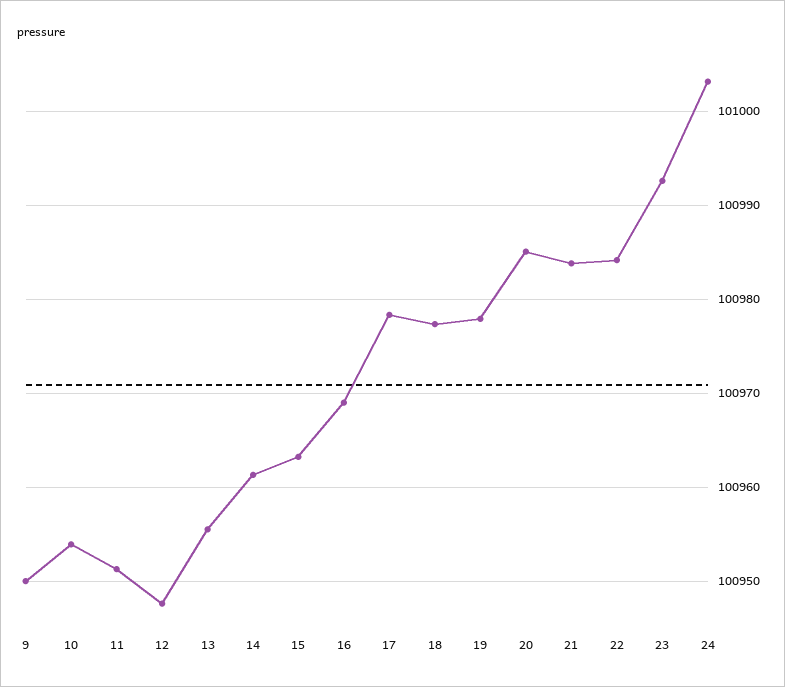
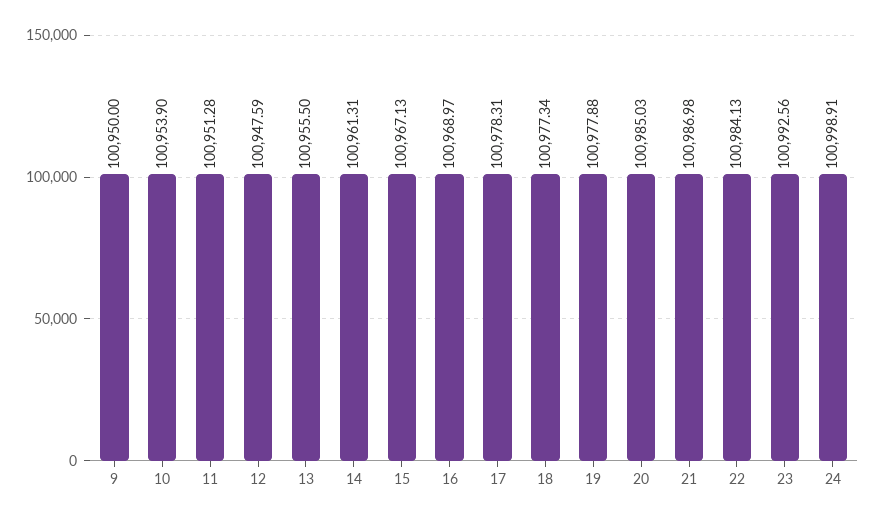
15: 100963 -> 100967.13
21: 100984 -> 100986.98
24: 101003 -> 100998.91

